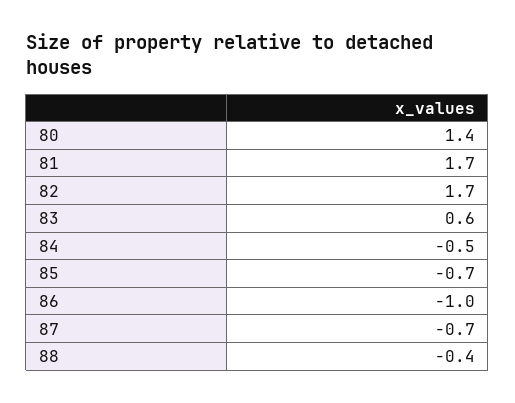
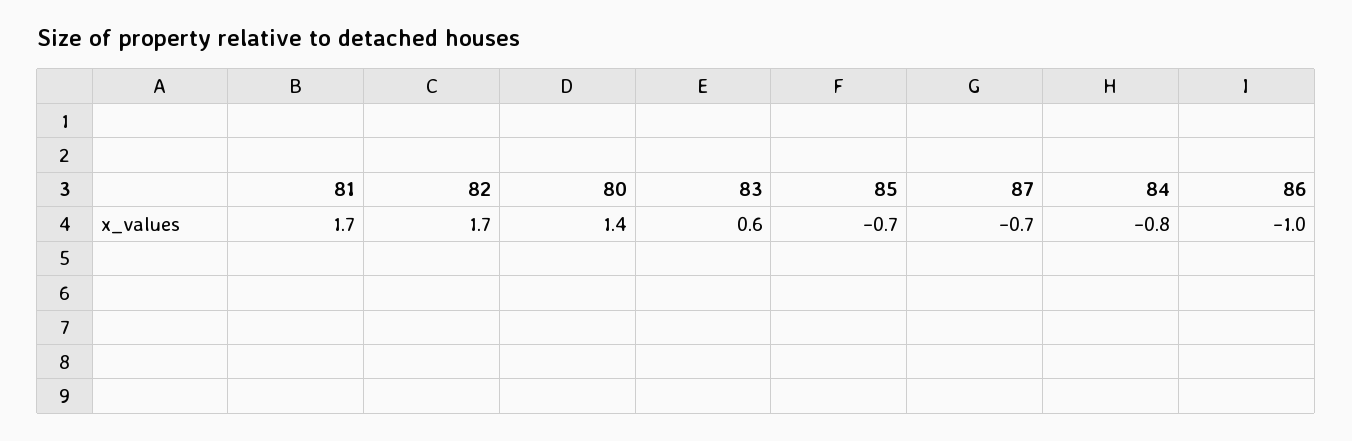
84: -0.5 -> -0.8
88: -0.4 -> none

